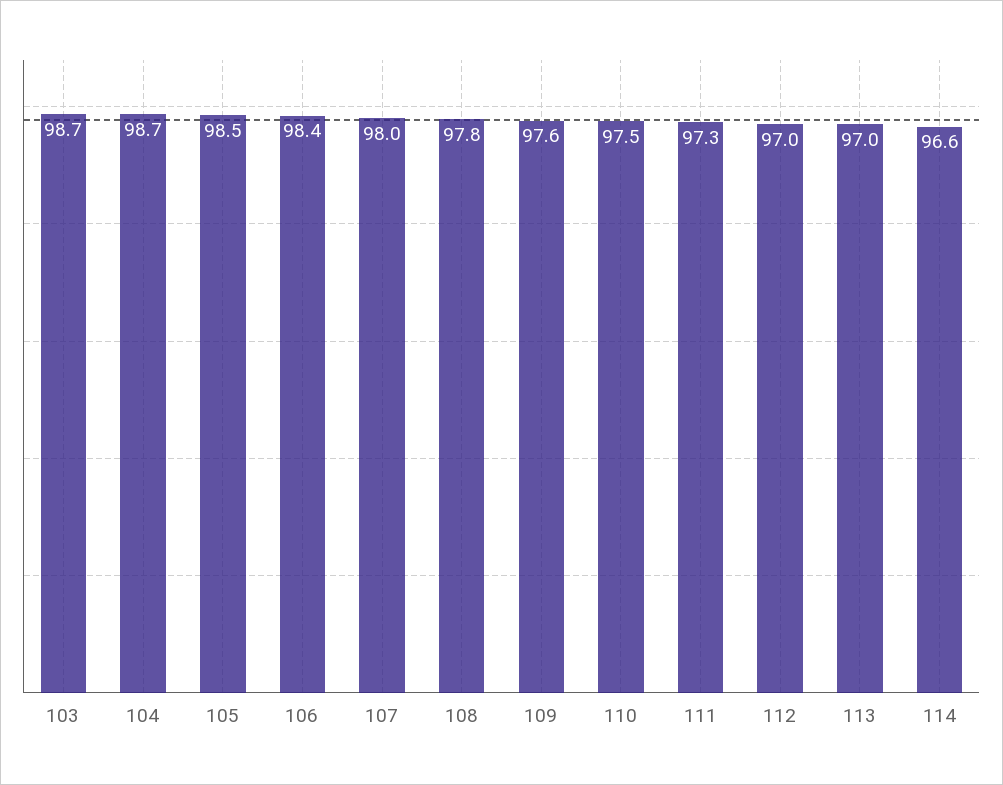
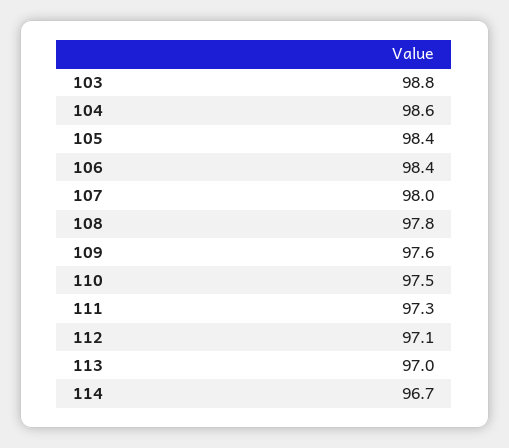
103: 98.7 -> 98.8
104: 98.7 -> 98.6
105: 98.5 -> 98.4
112: 97 -> 97.1
114: 96.6 -> 96.7

